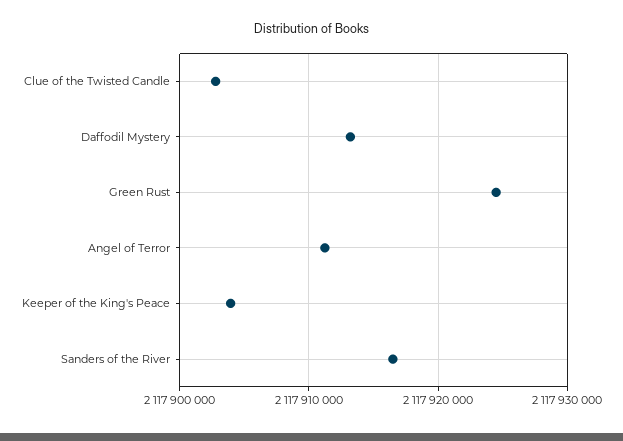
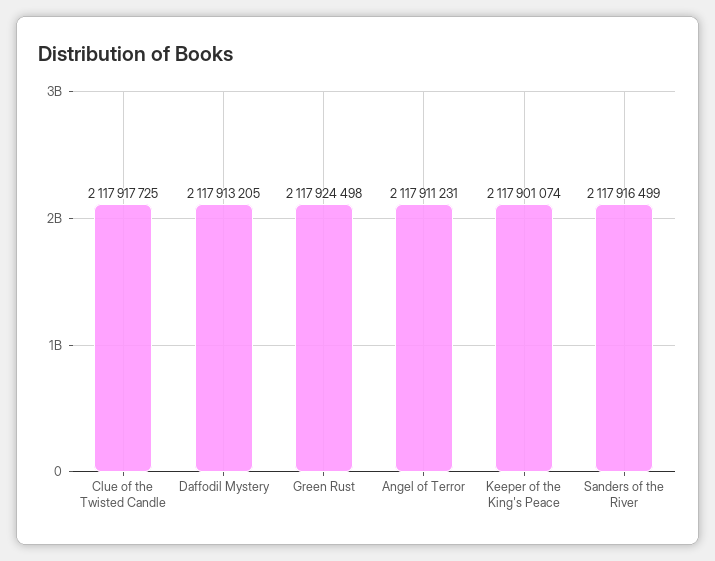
Clue of the Twisted Candle: 2117903000 -> 2117917725
Keeper of the King's Peace: 2117904000 -> 2117901074

